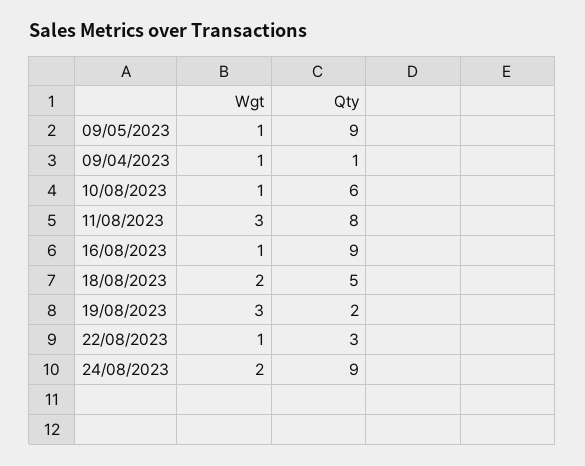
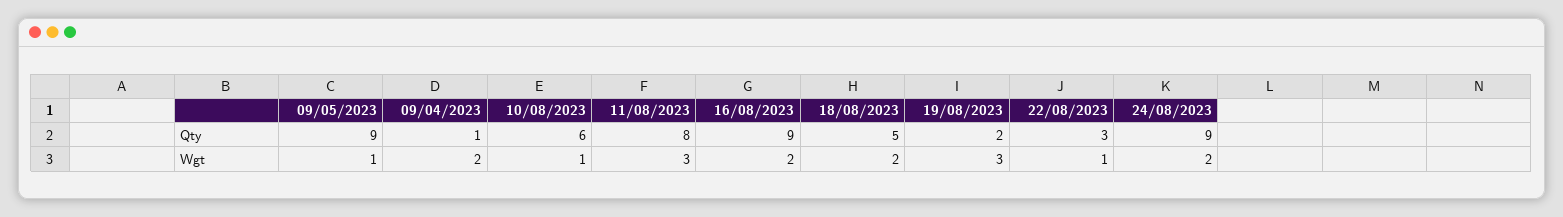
Wgt, 09/04/2023: 1 -> 2
Wgt, 16/08/2023: 1 -> 2

